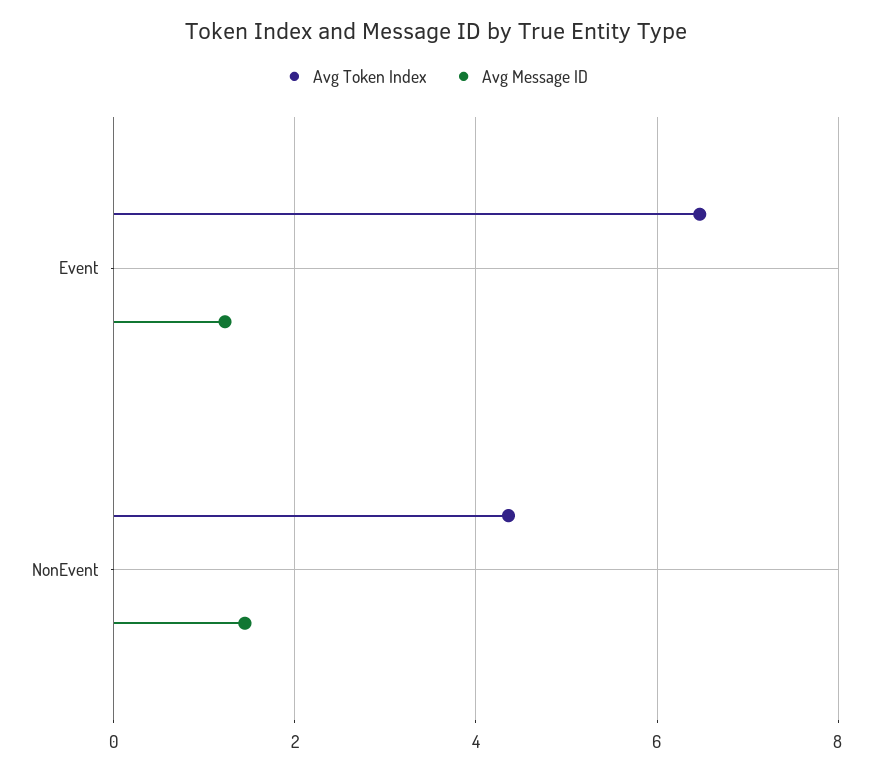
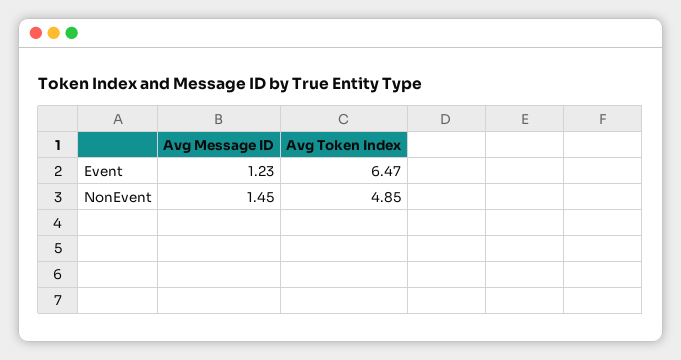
Avg Token Index, NonEvent: 4.4 -> 4.85

